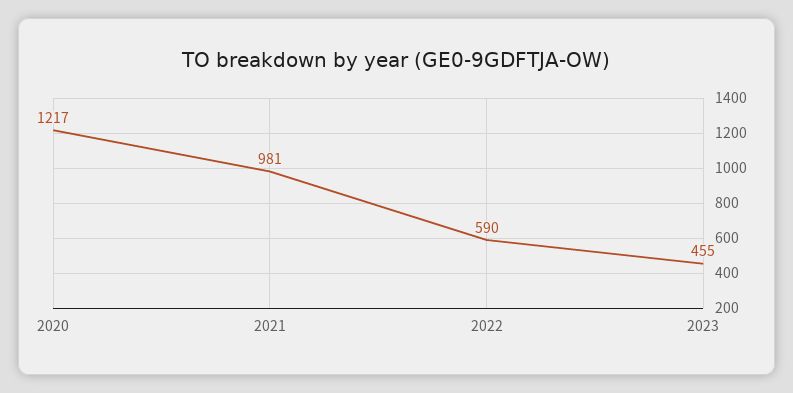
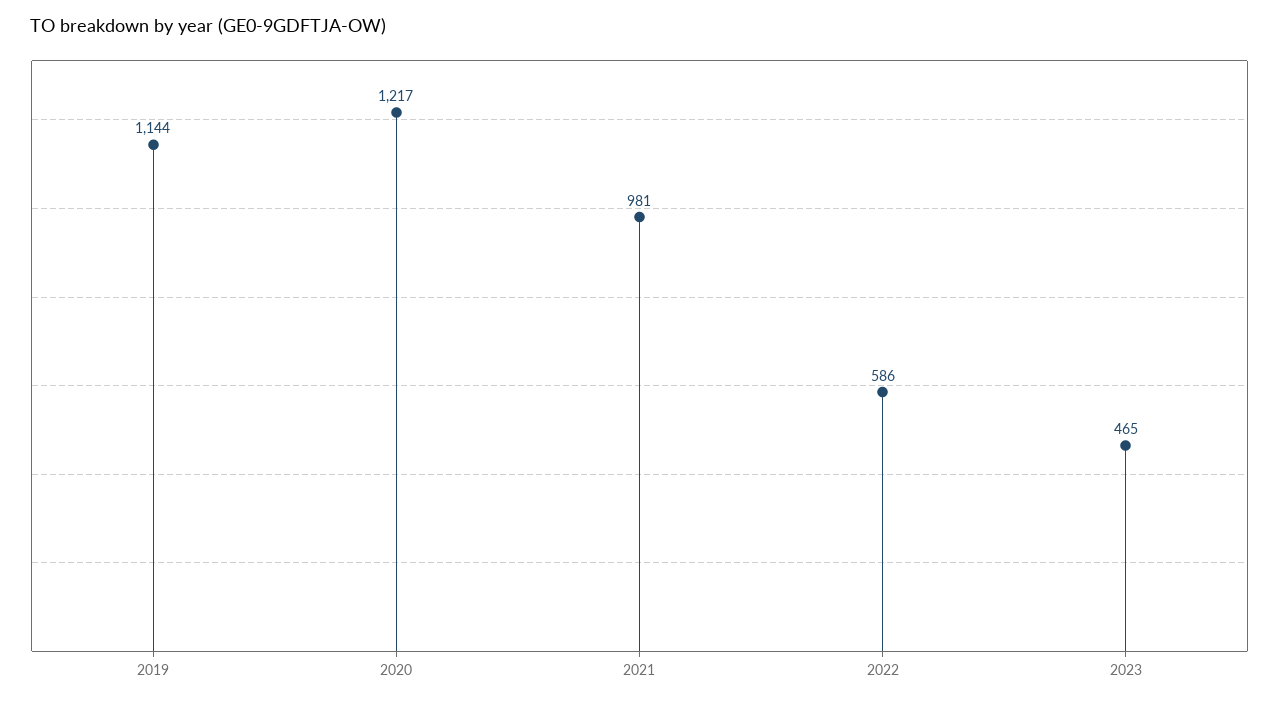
2022: 590 -> 586
2023: 455 -> 465
2019: none -> 1144

